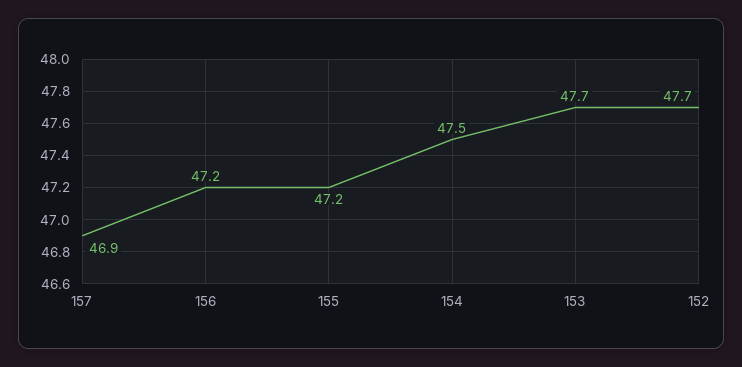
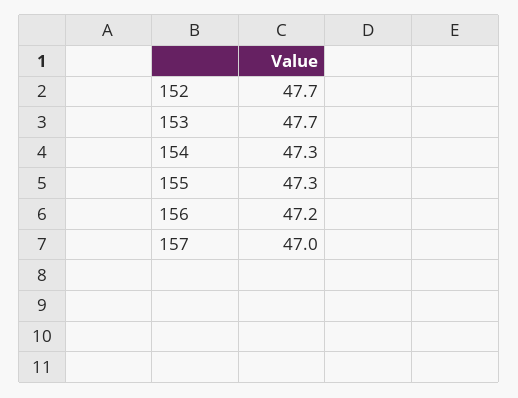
157: 46.9 -> 47
155: 47.2 -> 47.3
154: 47.5 -> 47.3

